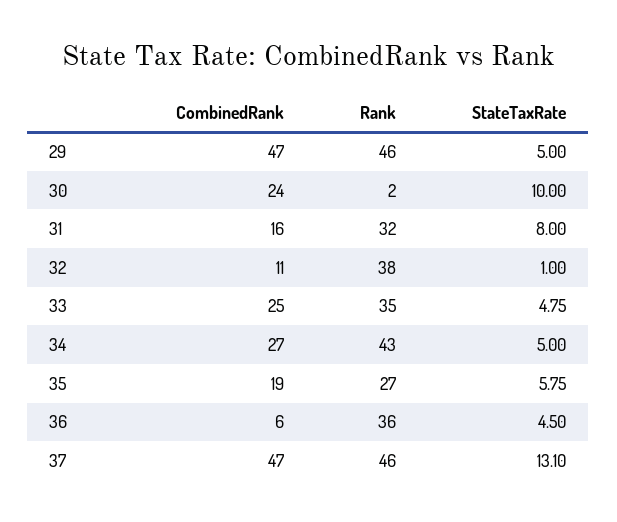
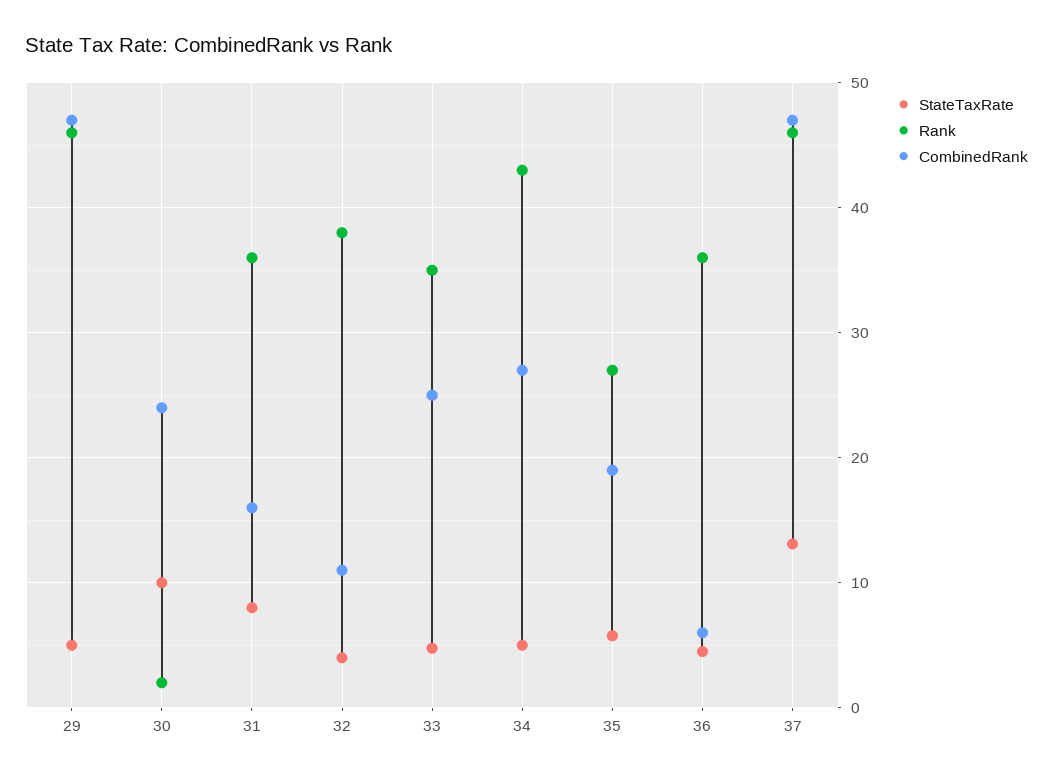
Rank, 31: 32 -> 36
StateTaxRate, 32: 1 -> 4

